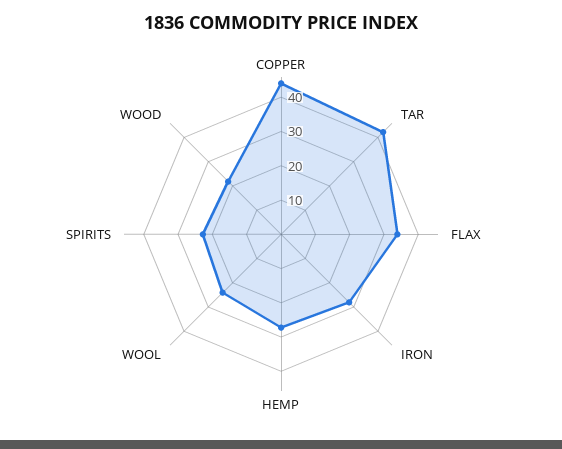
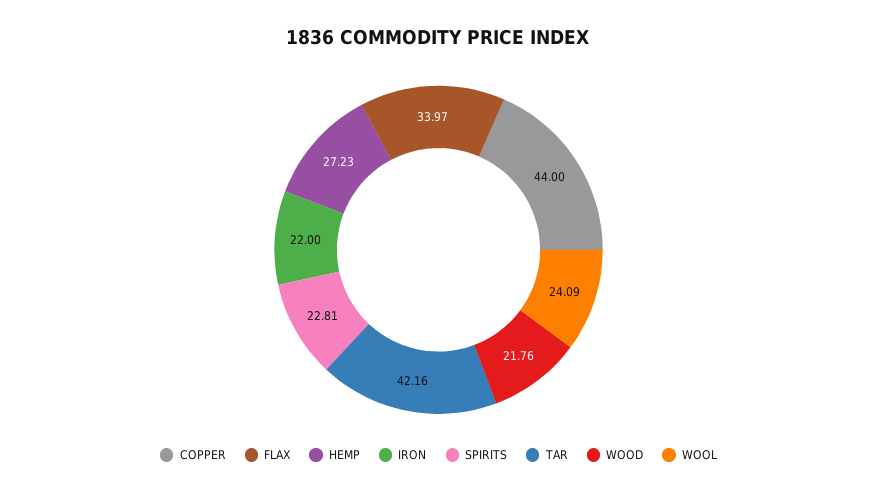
IRON: 27.5 -> 22

